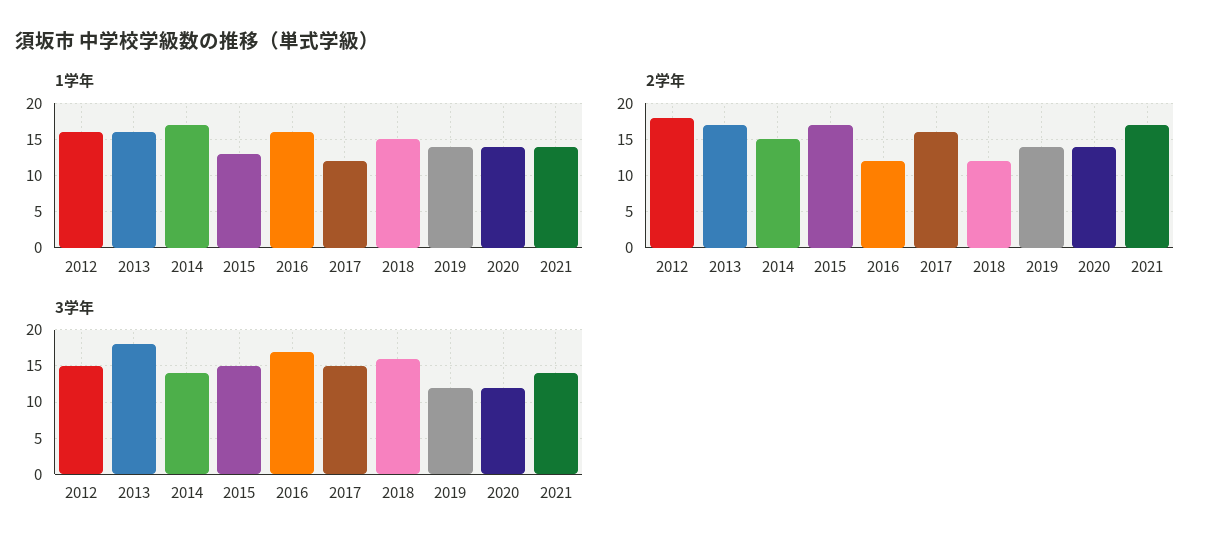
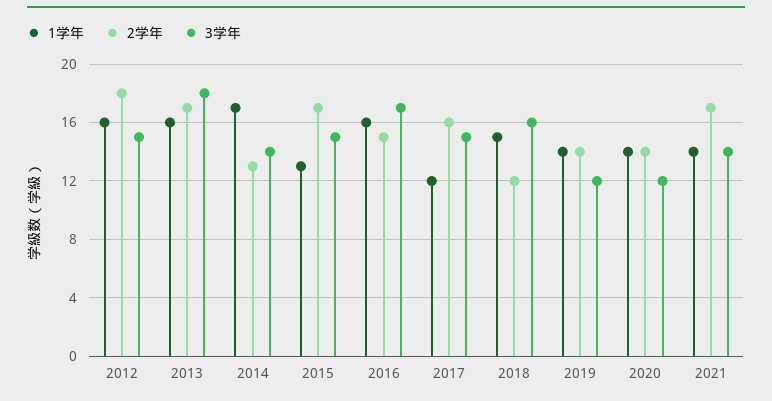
2学年, 2014: 15 -> 13
2学年, 2016: 12 -> 15

